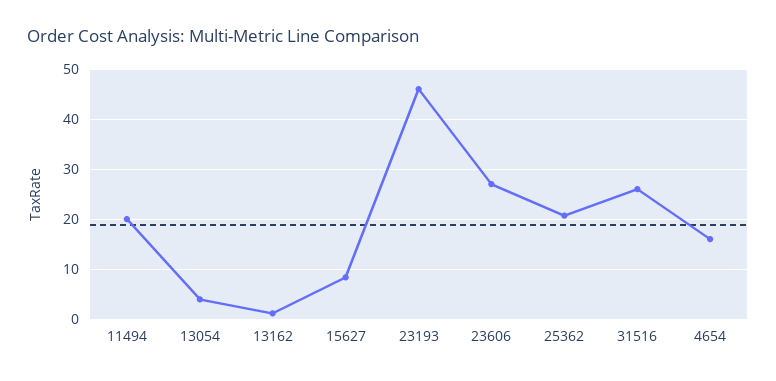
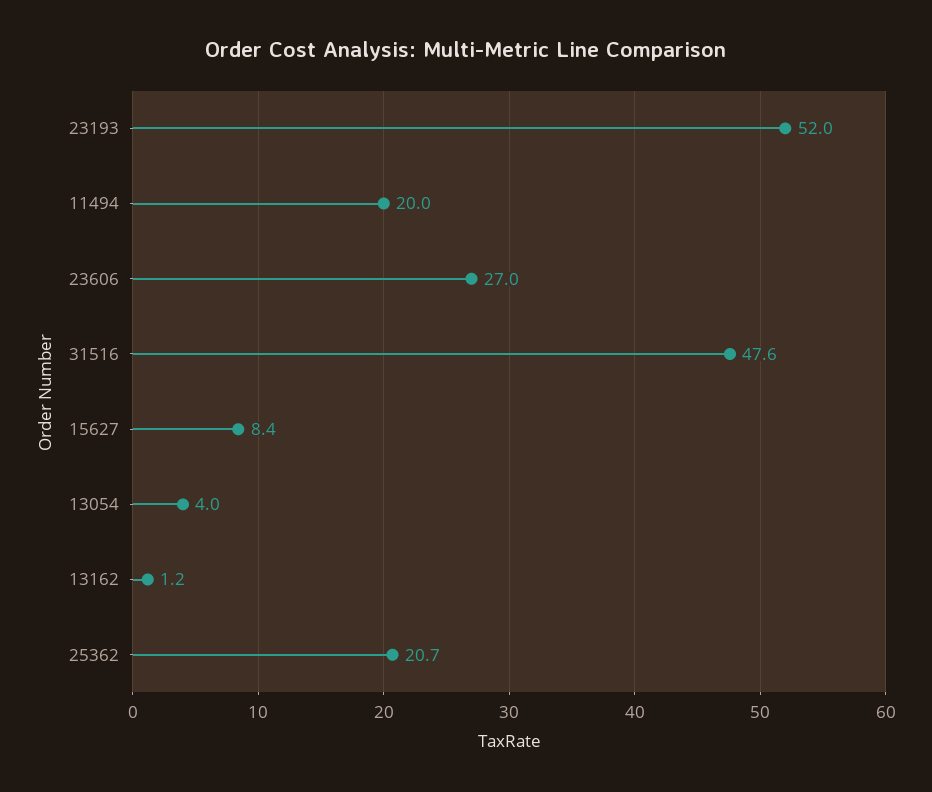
23193: 46 -> 52
31516: 26 -> 47.6
4654: 16 -> none

